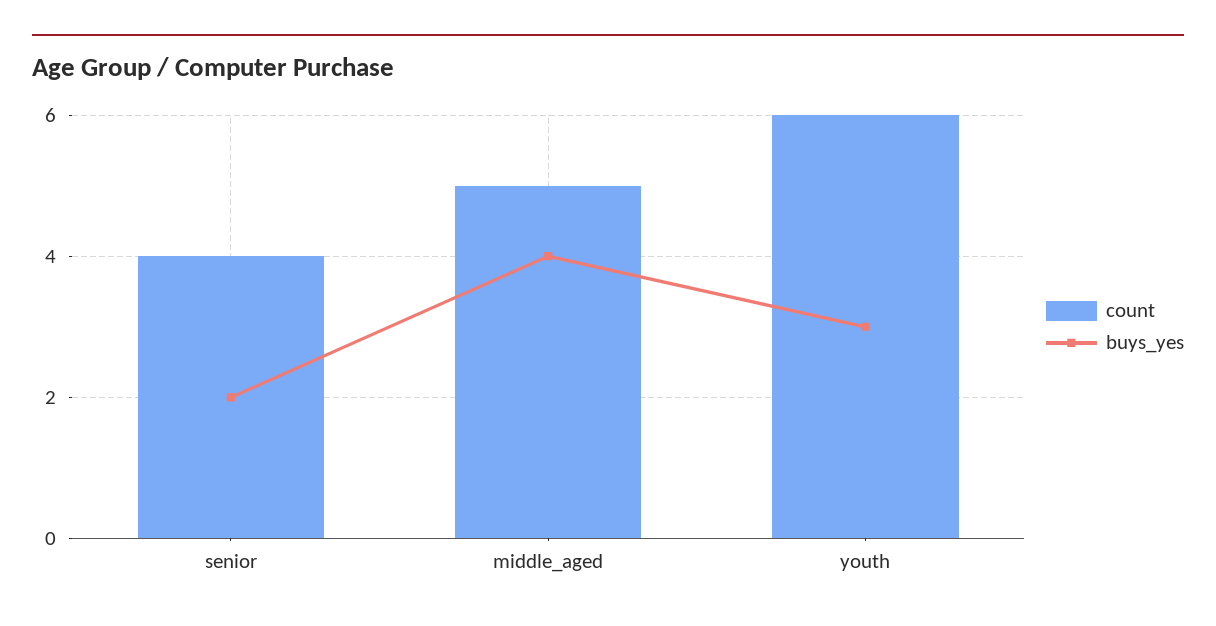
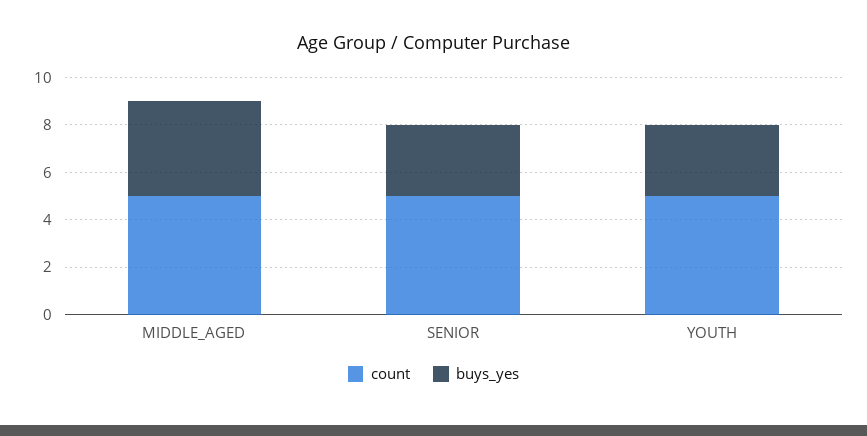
count, senior: 4 -> 5
buys_yes, senior: 2 -> 3
count, youth: 6 -> 5

